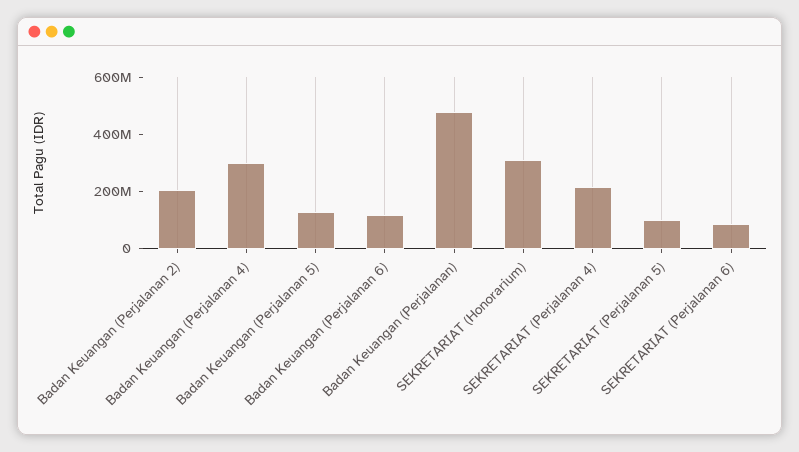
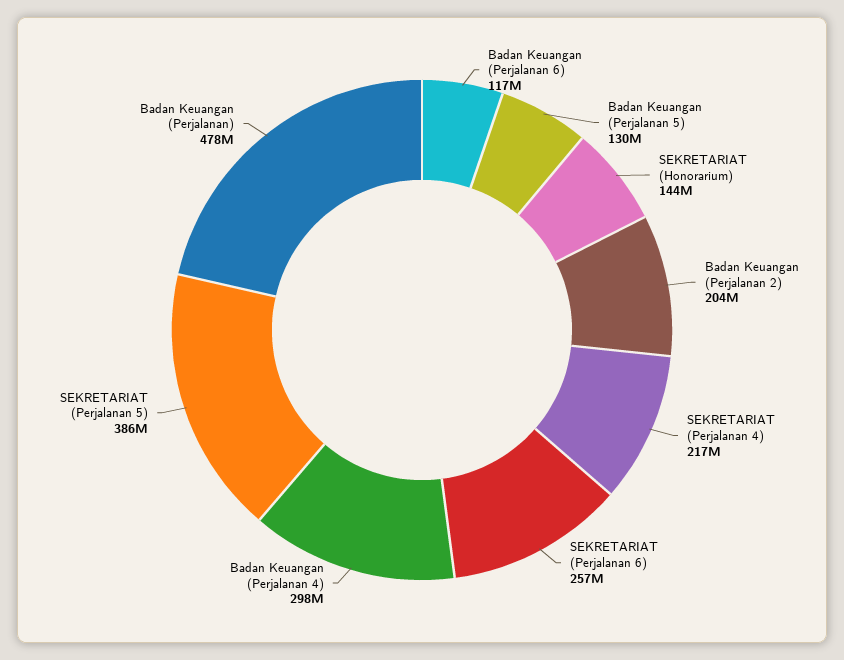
SEKRETARIAT (Honorarium): 300000000 -> 144000000
SEKRETARIAT (Perjalanan 5): 100000000 -> 386000000
SEKRETARIAT (Perjalanan 6): 100000000 -> 257000000

